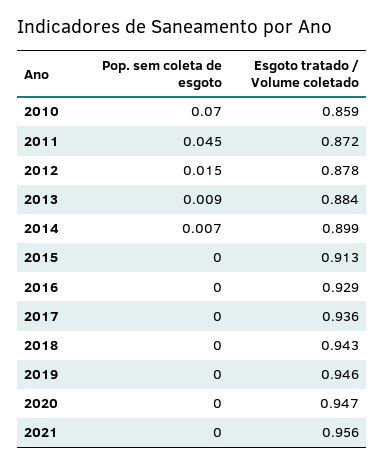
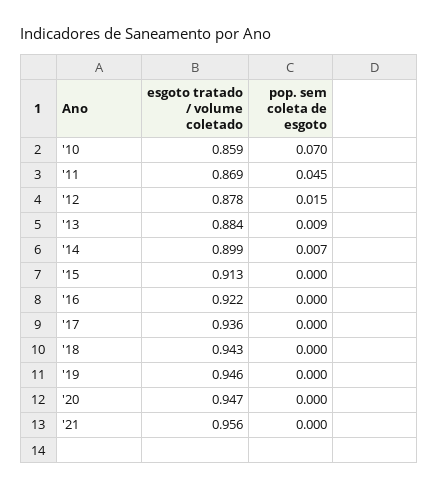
Esgoto tratado / Volume coletado, 2011: 0.872 -> 0.869
Esgoto tratado / Volume coletado, 2016: 0.929 -> 0.922

